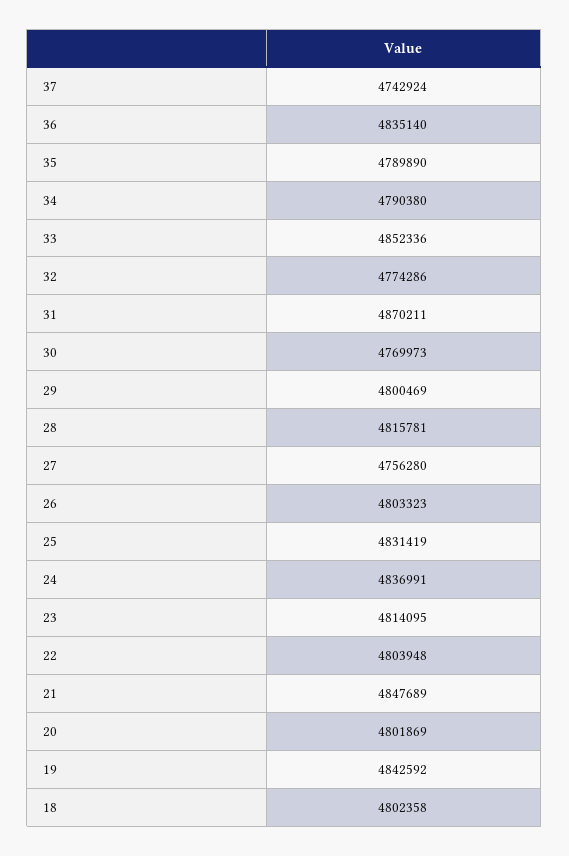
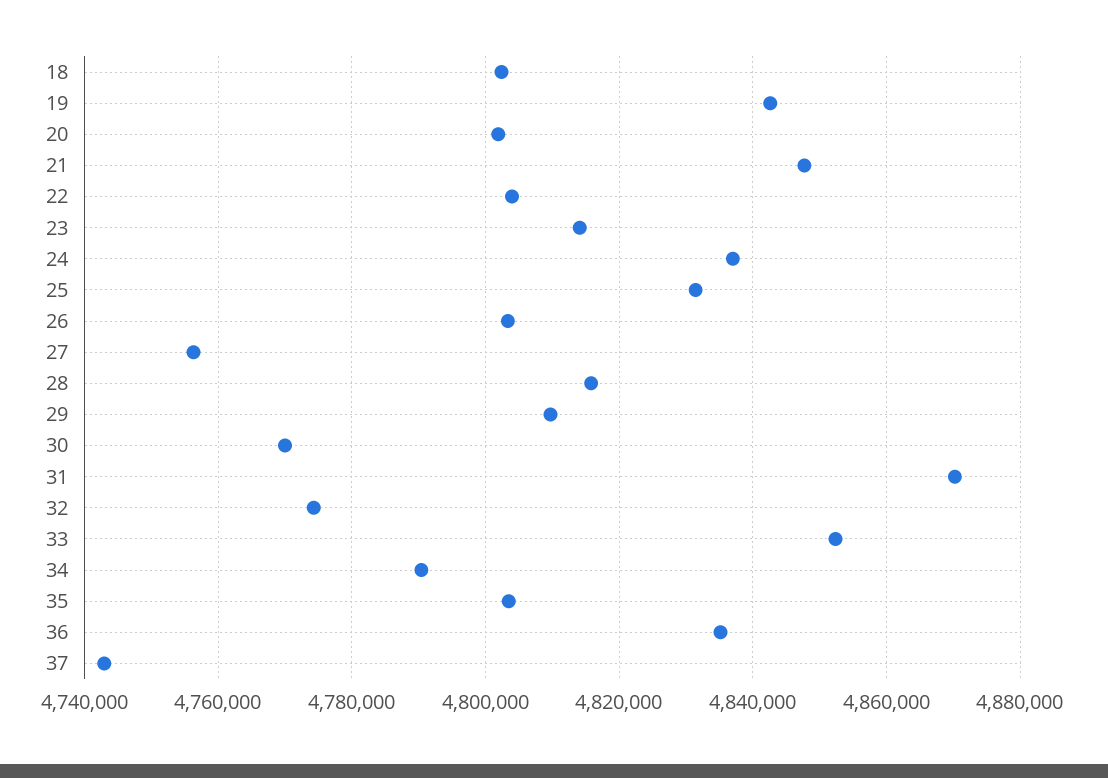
35: 4789890 -> 4804000
29: 4800469 -> 4810000

